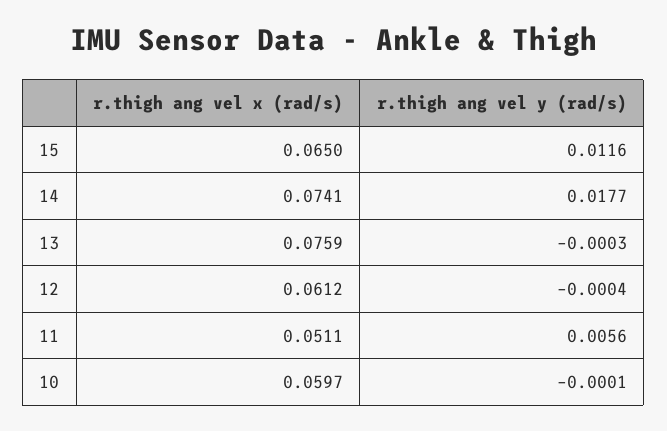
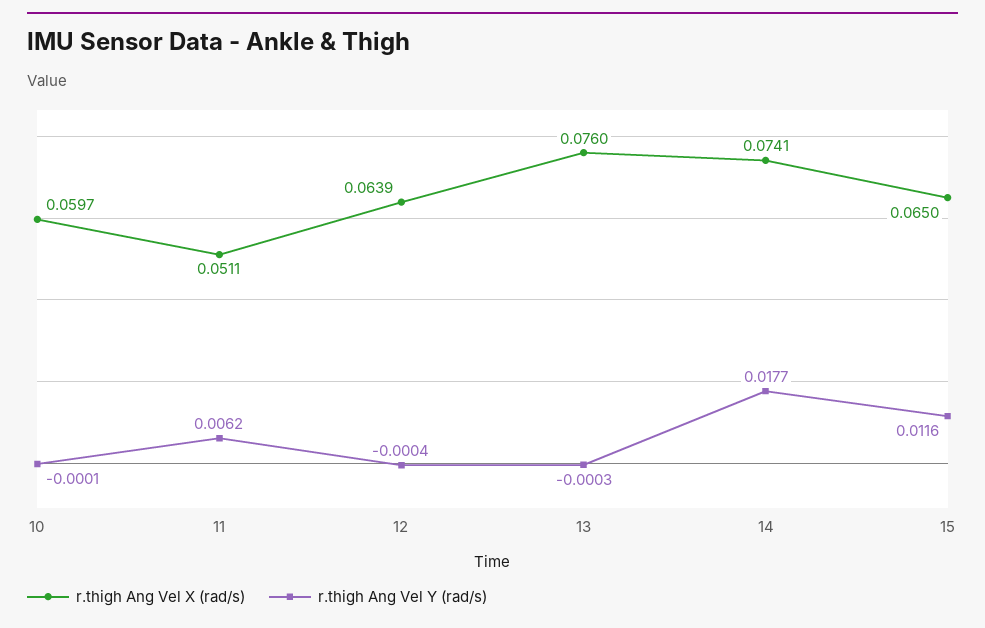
r.thigh ang vel x (rad/s), 13: 0.0759 -> 0.076
r.thigh ang vel x (rad/s), 12: 0.0612 -> 0.0639
r.thigh ang vel y (rad/s), 11: 0.0056 -> 0.0062

